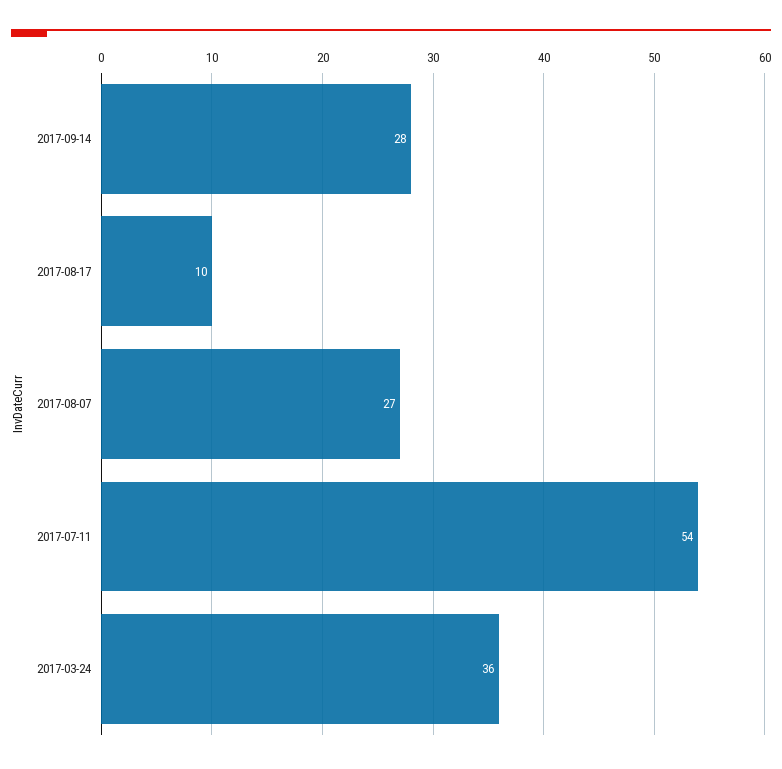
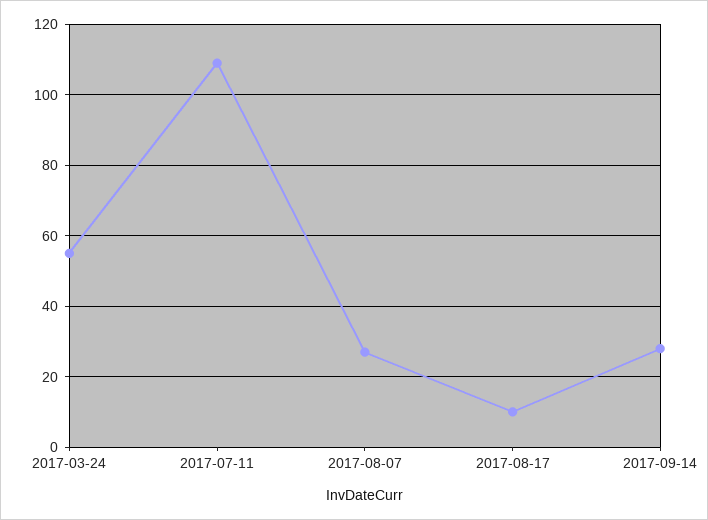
2017-07-11: 54 -> 110
2017-03-24: 36 -> 55

